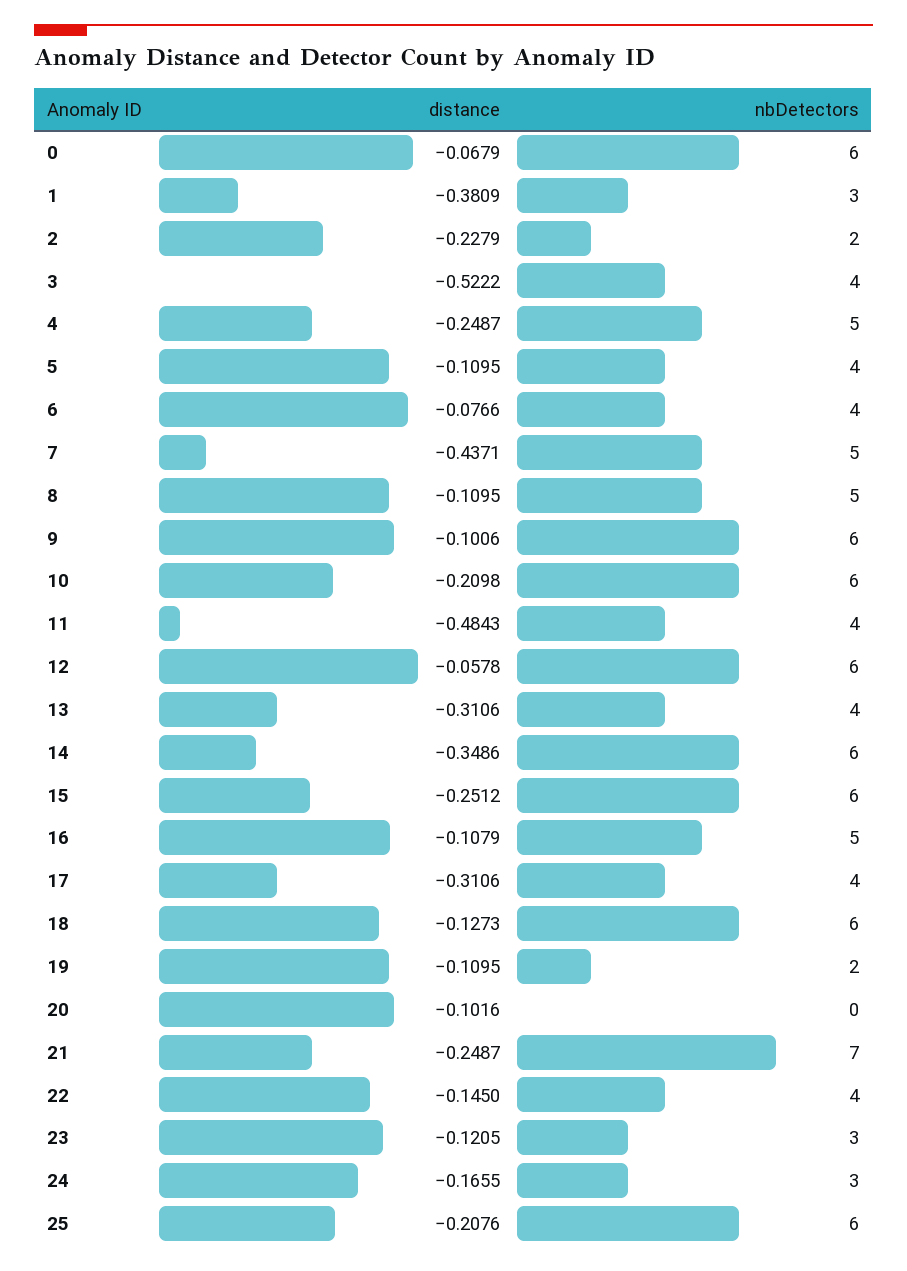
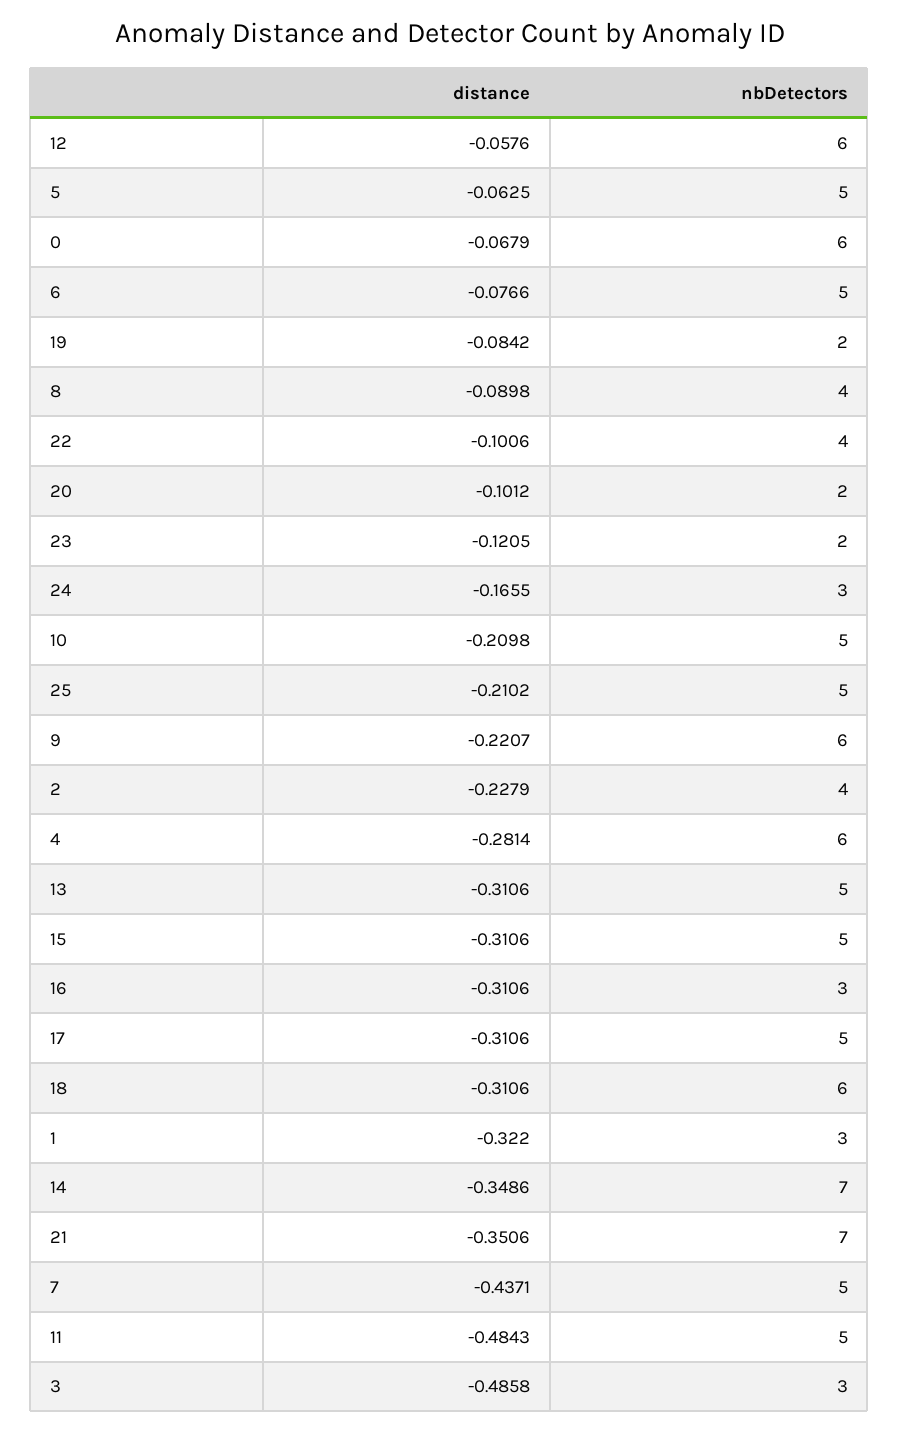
distance, 1: -0.3809 -> -0.322
nbDetectors, 2: 2 -> 4
distance, 3: -0.5222 -> -0.4858
nbDetectors, 3: 4 -> 3
distance, 4: -0.2487 -> -0.2814
nbDetectors, 4: 5 -> 6
distance, 5: -0.1095 -> -0.0625
nbDetectors, 5: 4 -> 5
nbDetectors, 6: 4 -> 5
distance, 8: -0.1095 -> -0.0898
nbDetectors, 8: 5 -> 4
distance, 9: -0.1006 -> -0.2207
nbDetectors, 10: 6 -> 5
nbDetectors, 11: 4 -> 5
distance, 12: -0.0578 -> -0.0576
nbDetectors, 13: 4 -> 5
nbDetectors, 14: 6 -> 7
distance, 15: -0.2512 -> -0.3106
nbDetectors, 15: 6 -> 5
distance, 16: -0.1079 -> -0.3106
nbDetectors, 16: 5 -> 3
nbDetectors, 17: 4 -> 5
distance, 18: -0.1273 -> -0.3106
distance, 19: -0.1095 -> -0.0842
distance, 20: -0.1016 -> -0.1012
nbDetectors, 20: 0 -> 2
distance, 21: -0.2487 -> -0.3506
distance, 22: -0.145 -> -0.1006
nbDetectors, 23: 3 -> 2
distance, 25: -0.2076 -> -0.2102
nbDetectors, 25: 6 -> 5

